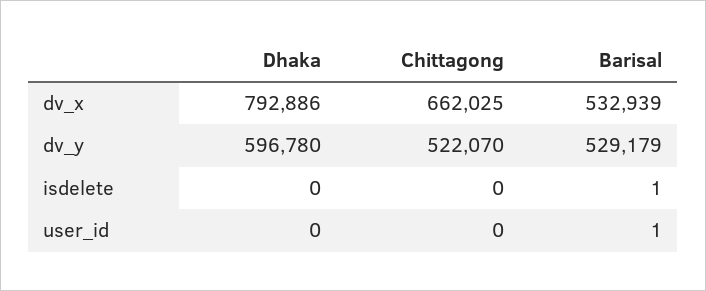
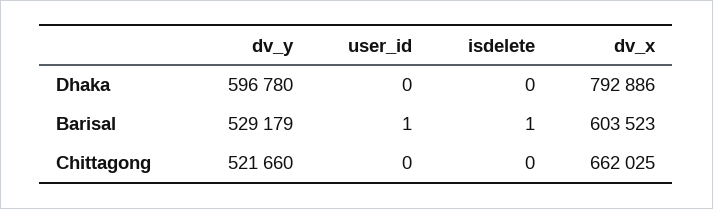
Barisal, dv_x: 532939 -> 603523
Chittagong, dv_y: 522070 -> 521660

